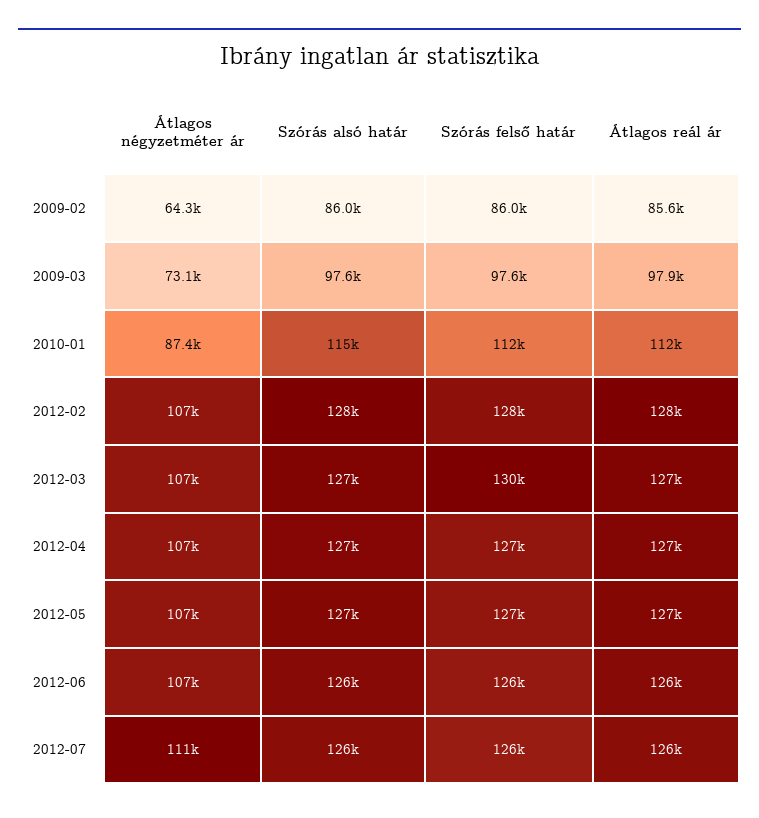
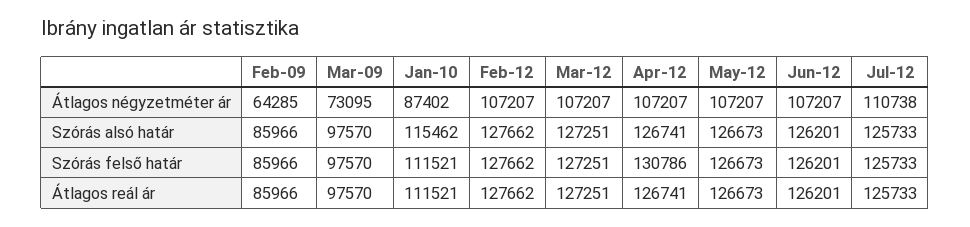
Átlagos reál ár, 2009-02: 85600 -> 85966
Átlagos reál ár, 2009-03: 97900 -> 97570
Szórás felső határ, 2012-03: 130000 -> 127251
Szórás felső határ, 2012-04: 127000 -> 130786

